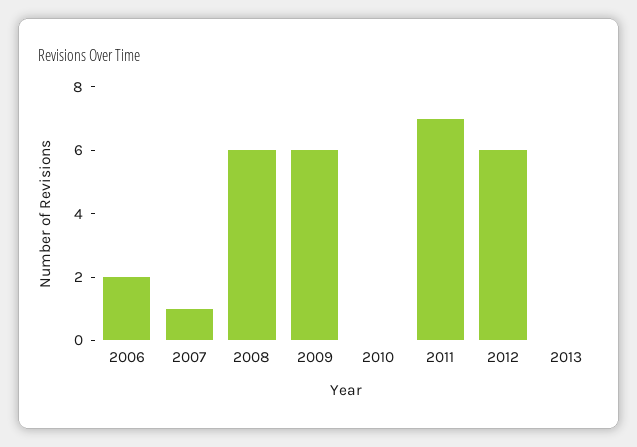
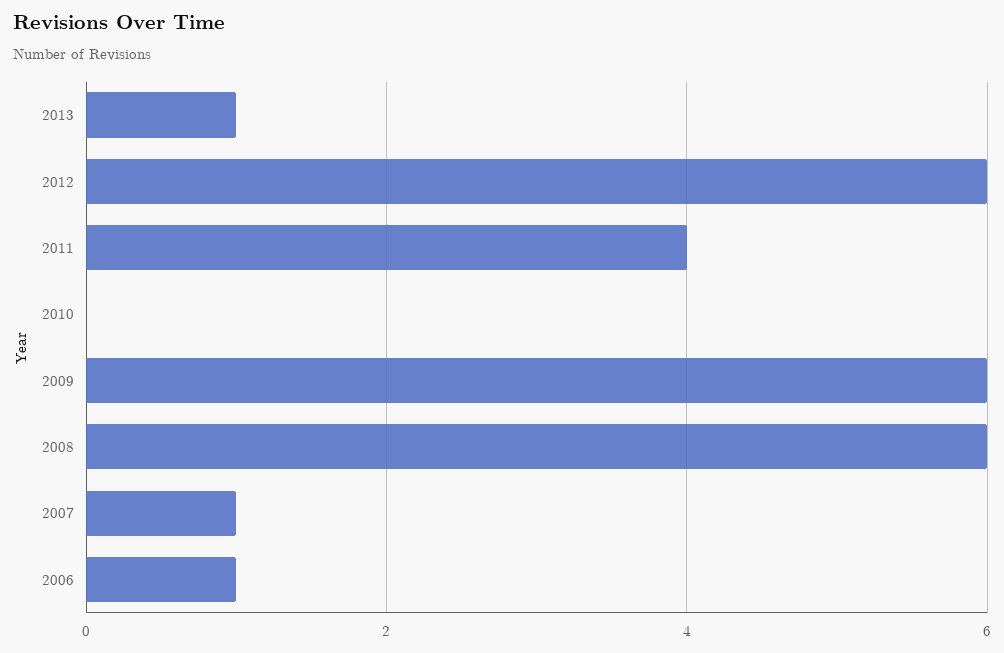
2006: 2 -> 1
2011: 7 -> 4
2013: 0 -> 1

